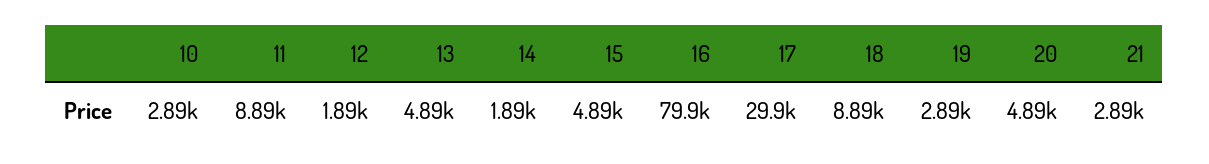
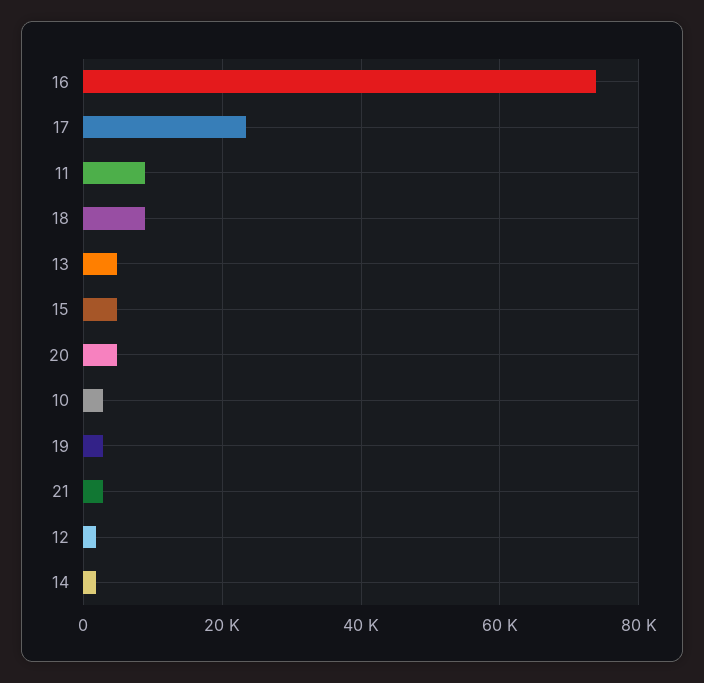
16: 79900 -> 74000
17: 29900 -> 24000

